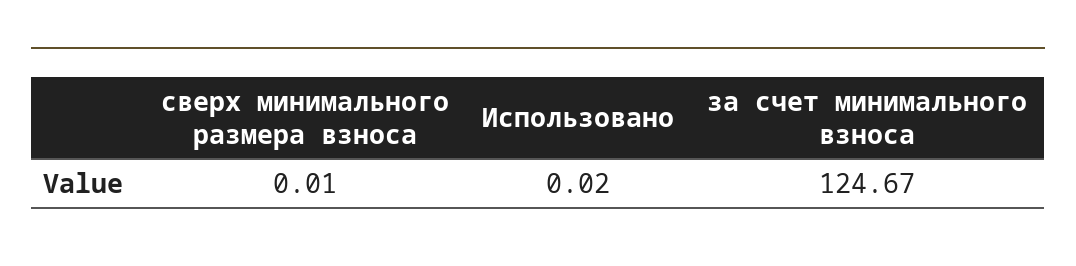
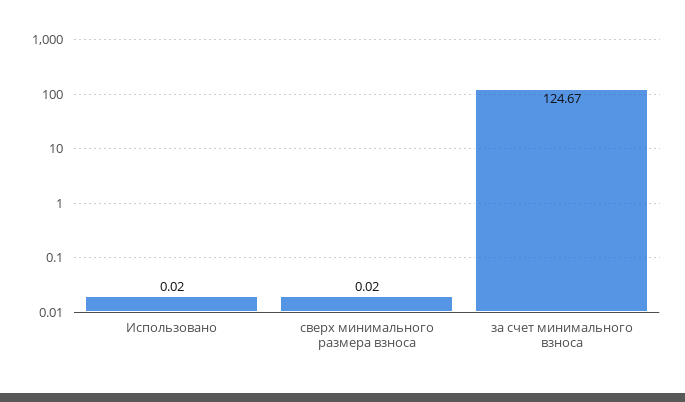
сверх минимального размера взноса: 0.01 -> 0.02

